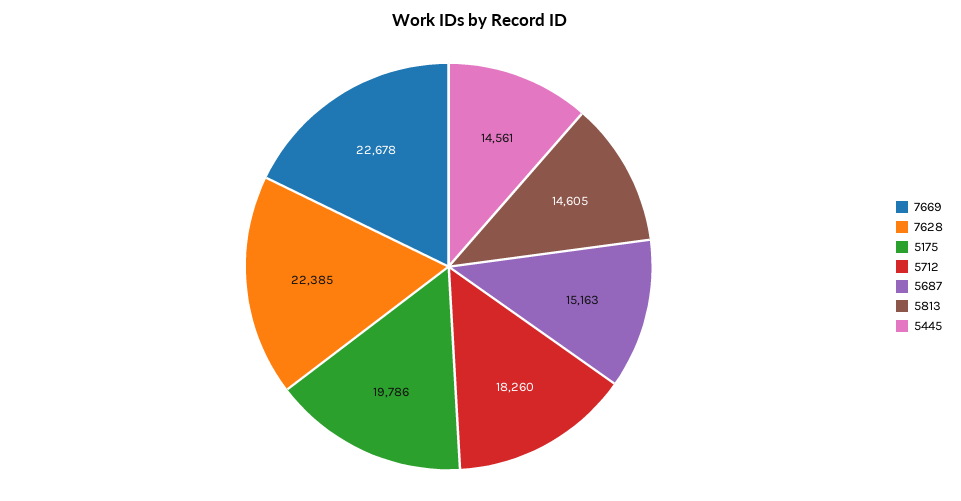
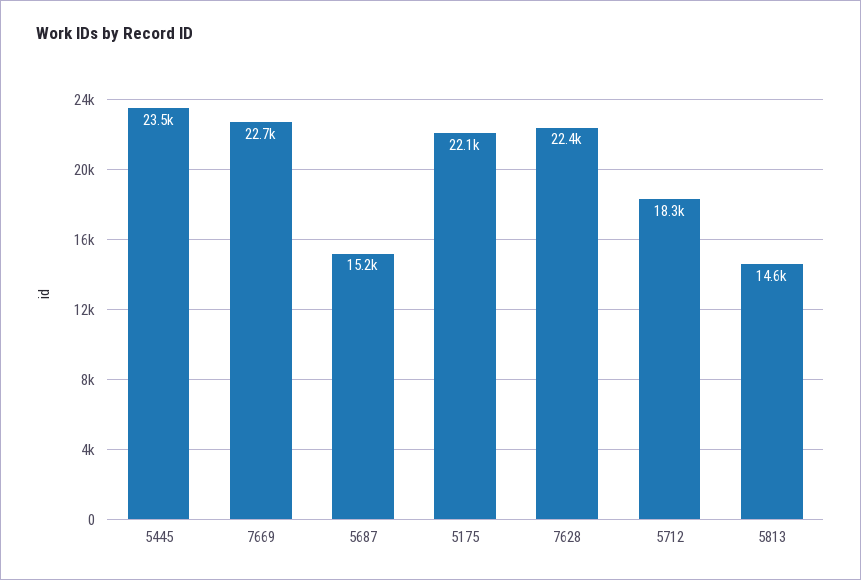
5175: 19786 -> 22100
5445: 14561 -> 23500

